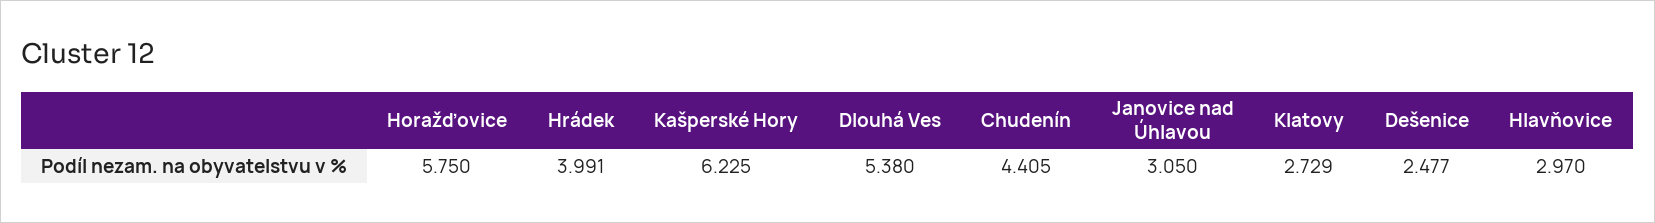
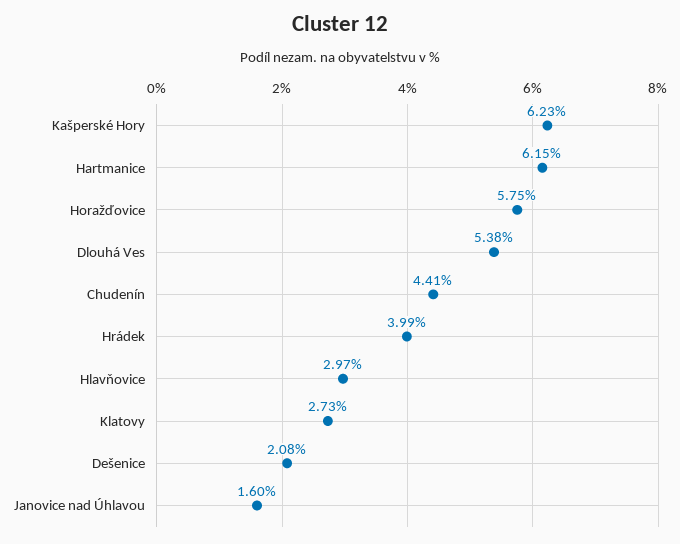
Janovice nad Úhlavou: 3.05 -> 1.6
Dešenice: 2.477 -> 2.08
Hartmanice: none -> 6.15

